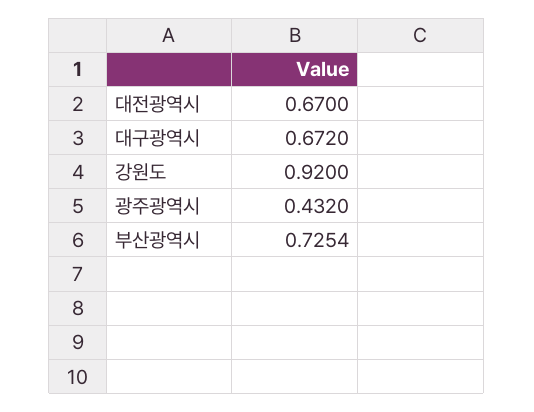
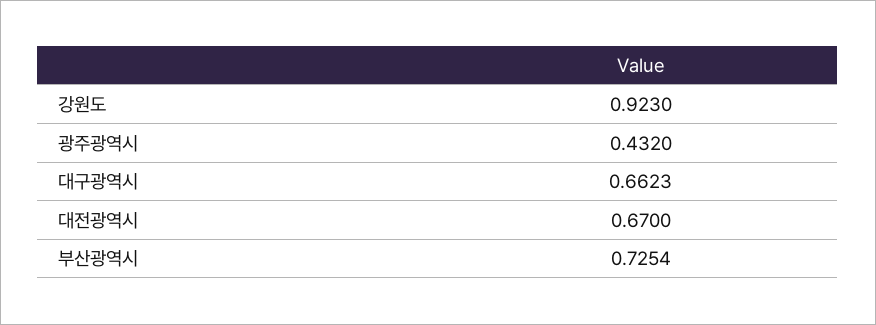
대구광역시: 0.672 -> 0.6623
강원도: 0.92 -> 0.923

